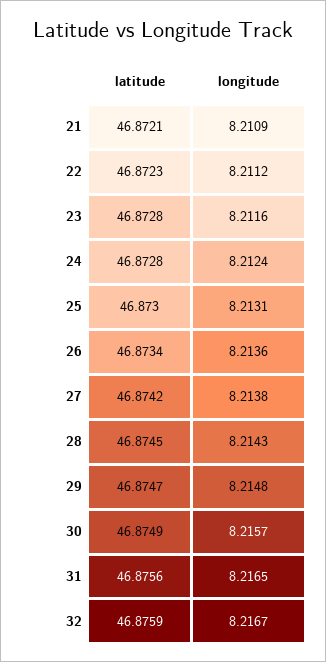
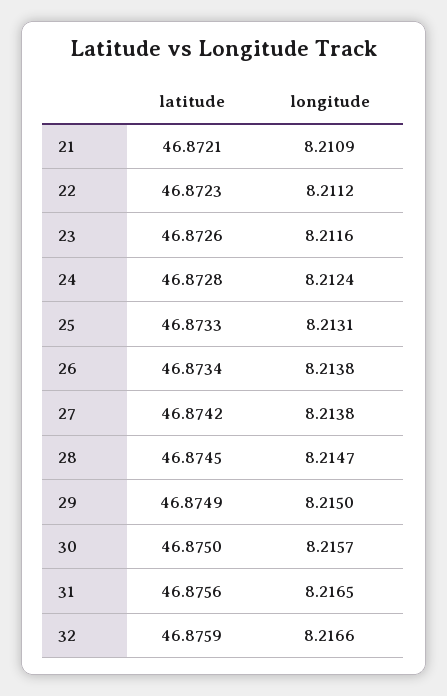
latitude, 23: 46.8728 -> 46.8726
latitude, 25: 46.873 -> 46.8733
longitude, 26: 8.2136 -> 8.2138
longitude, 28: 8.2143 -> 8.2147
latitude, 29: 46.8747 -> 46.8749
longitude, 29: 8.2148 -> 8.215
latitude, 30: 46.8749 -> 46.875
longitude, 32: 8.2167 -> 8.2166

